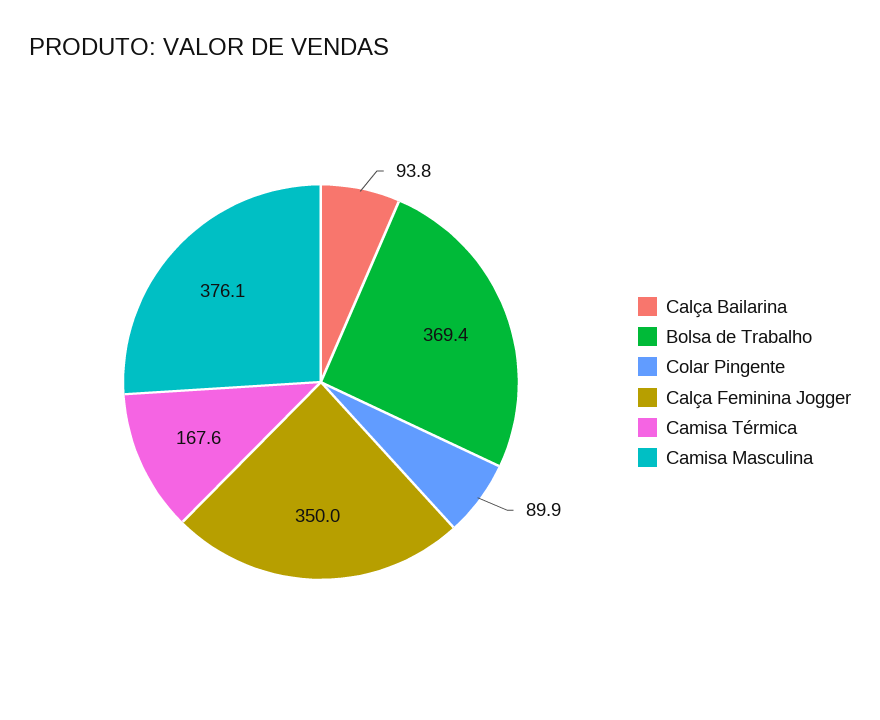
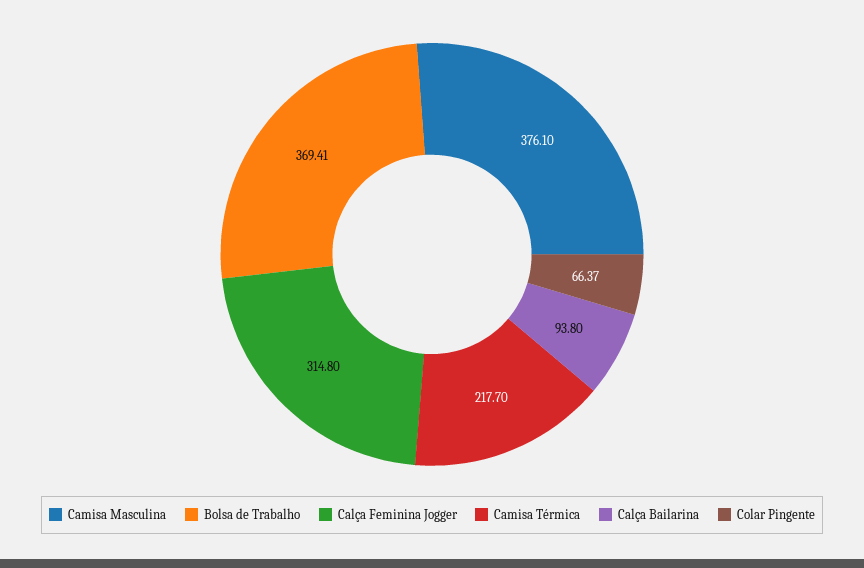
Colar Pingente: 89.9 -> 66.37
Calça Feminina Jogger: 350 -> 314.8
Camisa Térmica: 167.6 -> 217.7

